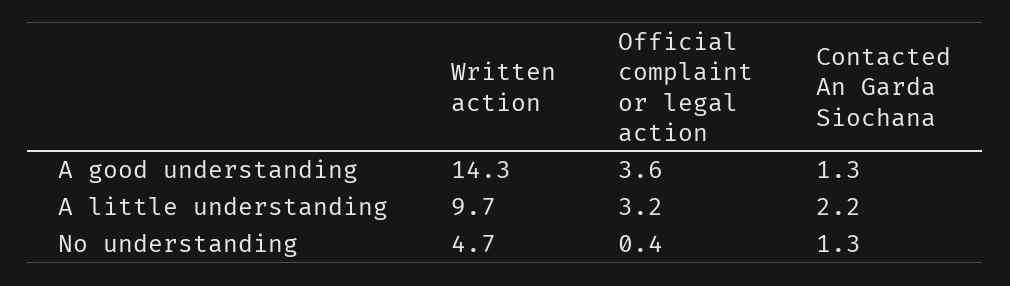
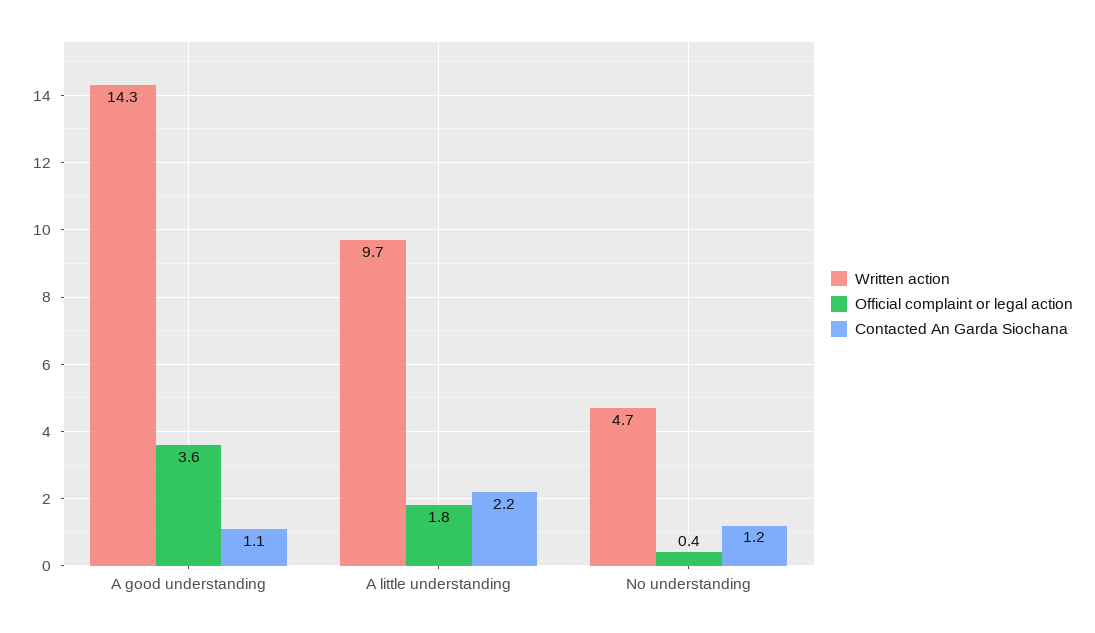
Contacted An Garda Siochana, A good understanding: 1.3 -> 1.1
Official complaint or legal action, A little understanding: 3.2 -> 1.8
Contacted An Garda Siochana, No understanding: 1.3 -> 1.2

